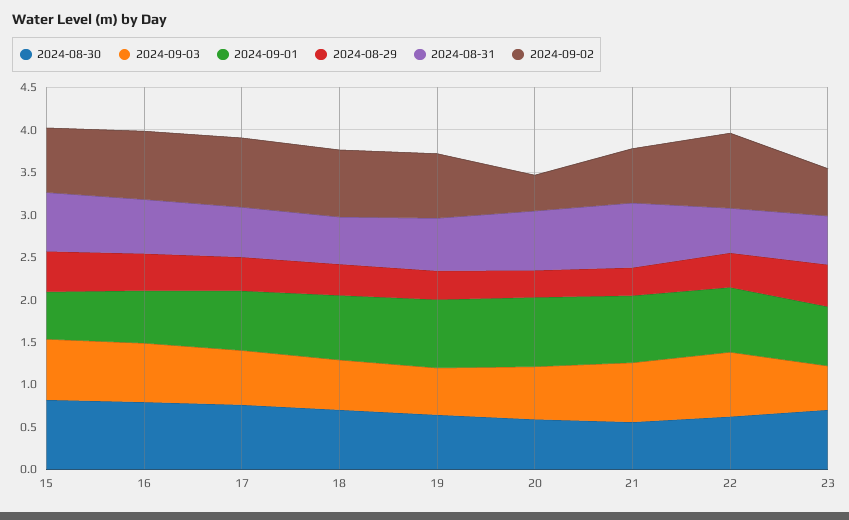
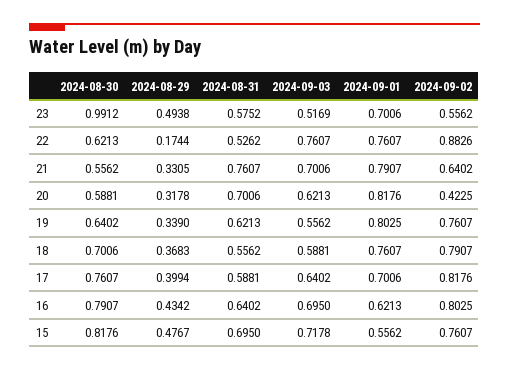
2024-08-29, 22: 0.4 -> 0.1744
2024-08-30, 23: 0.7 -> 0.9912

